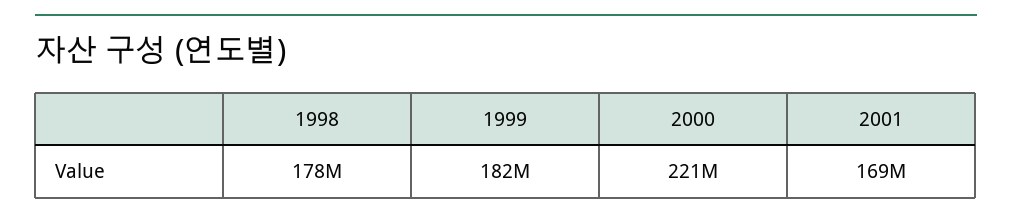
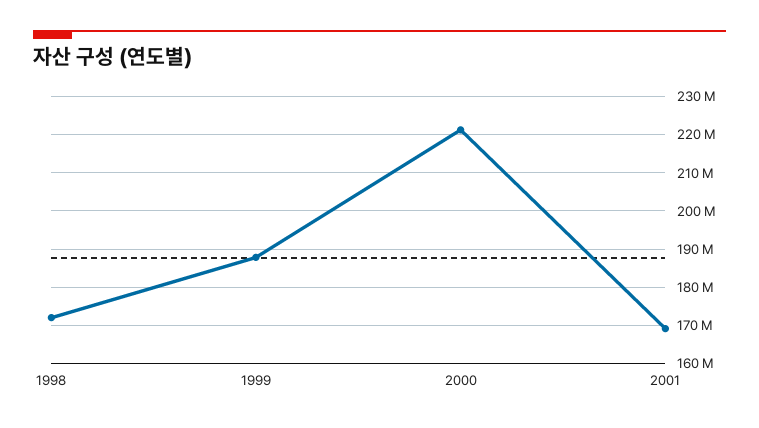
1998: 178000000 -> 172000000
1999: 182000000 -> 188000000

